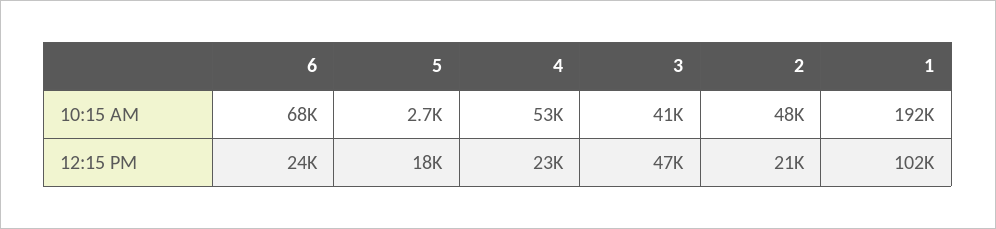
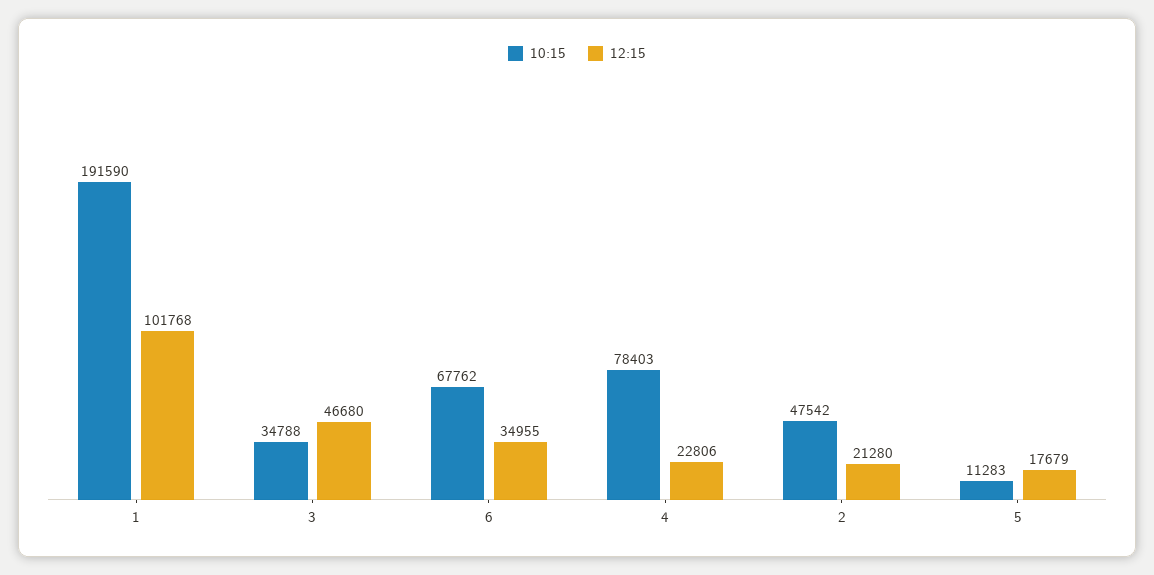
10:15 AM, 5: 2700 -> 11283
10:15 AM, 4: 53000 -> 78403
10:15 AM, 3: 41000 -> 34788
12:15 PM, 6: 24000 -> 34955

